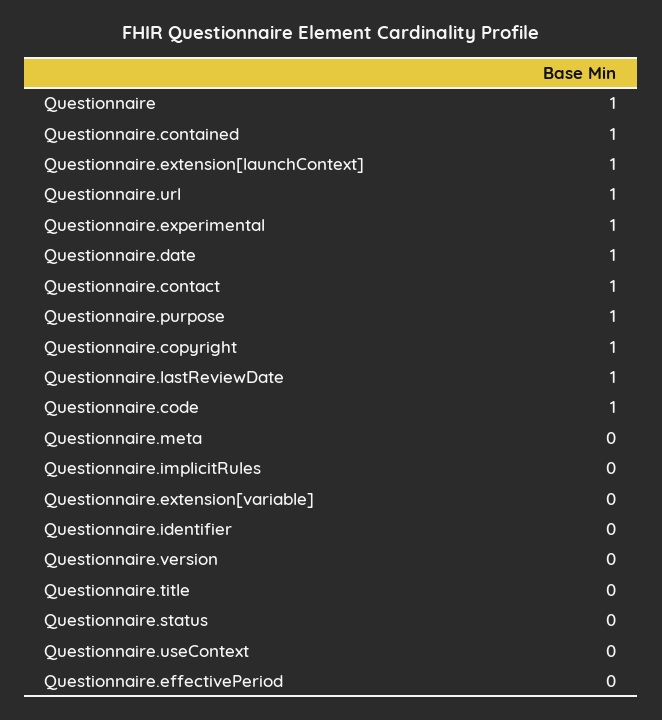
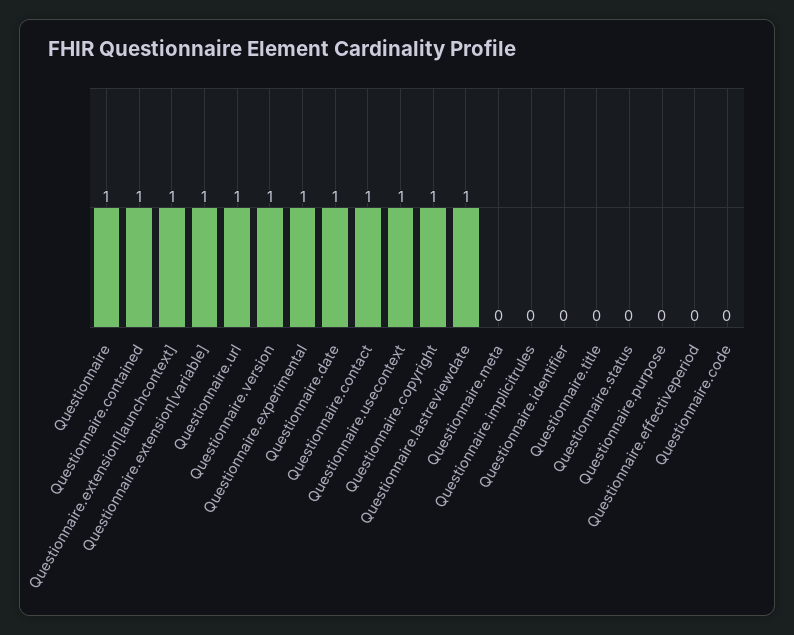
Questionnaire.purpose: 1 -> 0
Questionnaire.code: 1 -> 0
Questionnaire.extension[variable]: 0 -> 1
Questionnaire.version: 0 -> 1
Questionnaire.useContext: 0 -> 1

